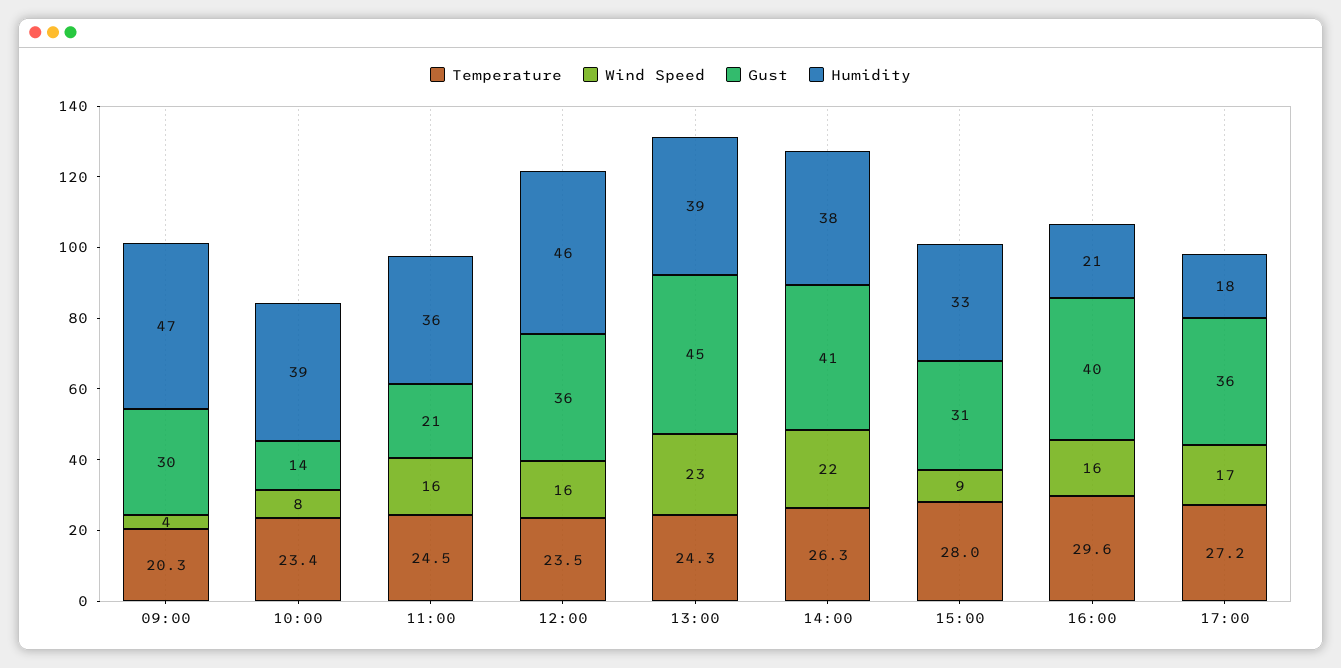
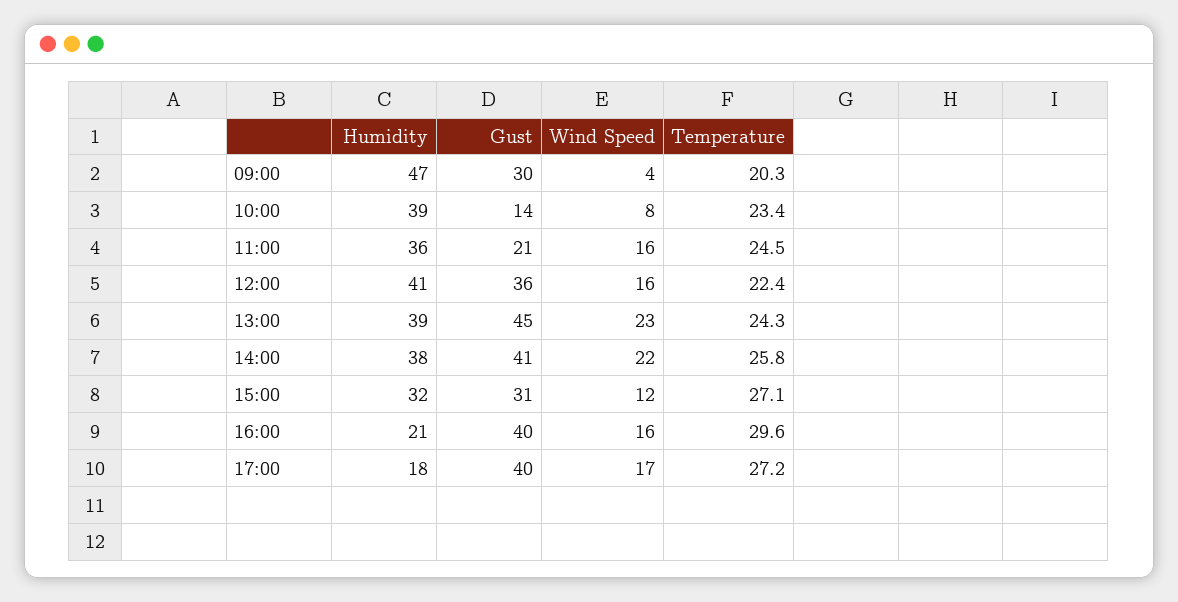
Temperature, 12:00: 23.5 -> 22.4
Humidity, 12:00: 46 -> 41
Temperature, 14:00: 26.3 -> 25.8
Temperature, 15:00: 28 -> 27.1
Wind Speed, 15:00: 9 -> 12
Humidity, 15:00: 33 -> 32
Gust, 17:00: 36 -> 40

